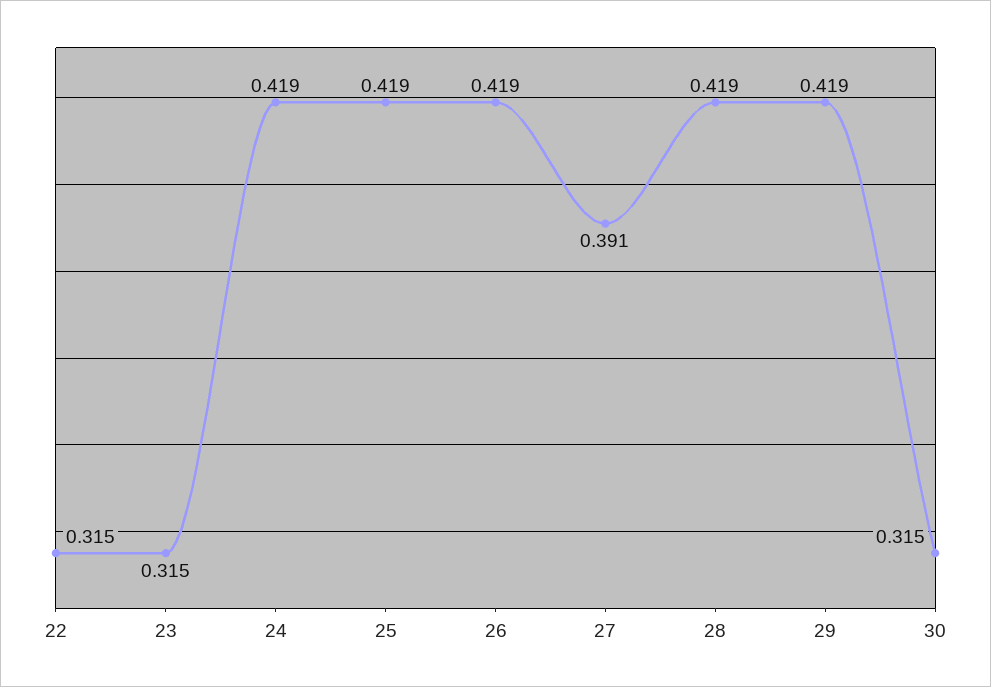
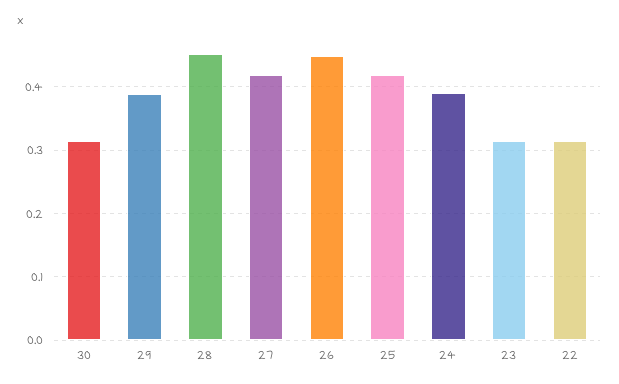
24: 0.419 -> 0.39
26: 0.419 -> 0.45
27: 0.391 -> 0.42
28: 0.419 -> 0.45
29: 0.419 -> 0.39

